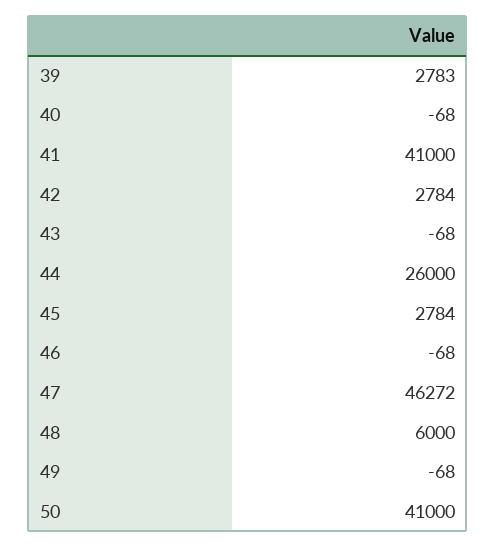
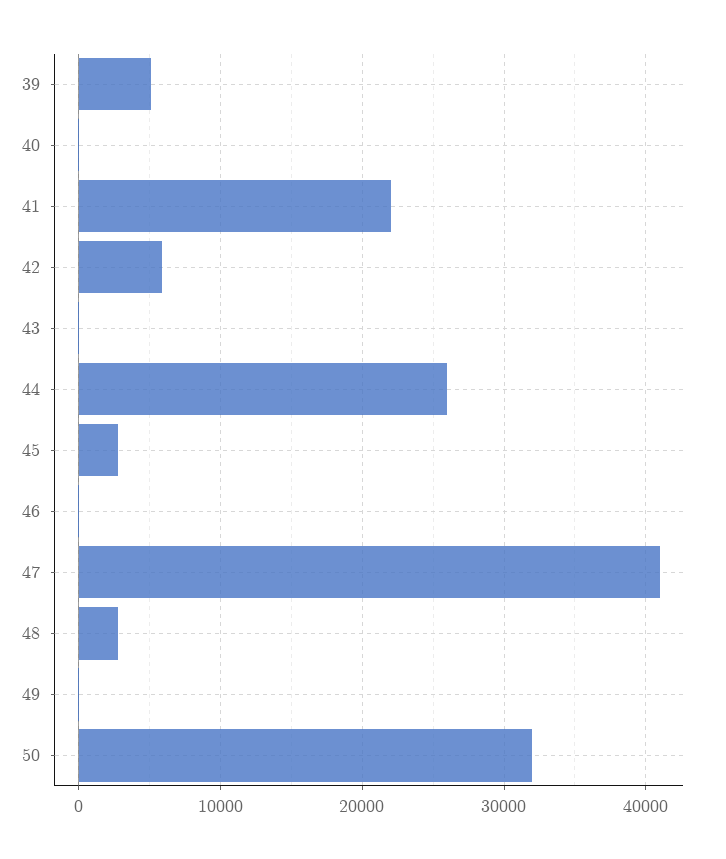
39: 2783 -> 5000
41: 41000 -> 22000
42: 2784 -> 6000
47: 46272 -> 41000
48: 6000 -> 3000
50: 41000 -> 32000

